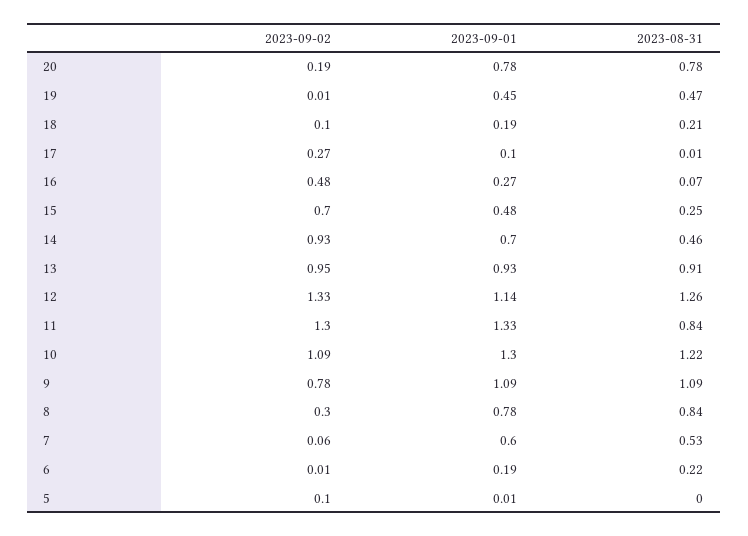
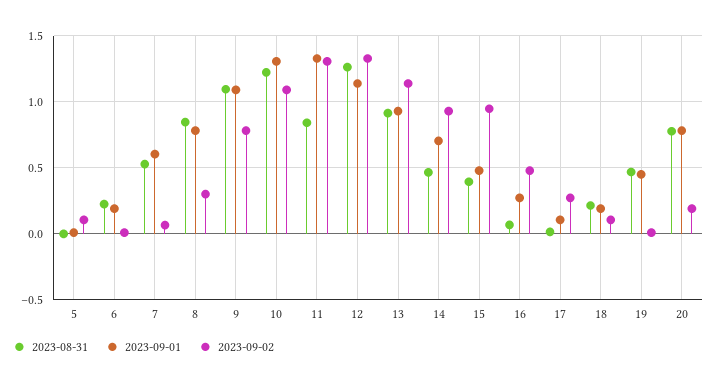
2023-09-02, 15: 0.7 -> 0.95
2023-08-31, 15: 0.25 -> 0.4
2023-09-02, 13: 0.95 -> 1.15

